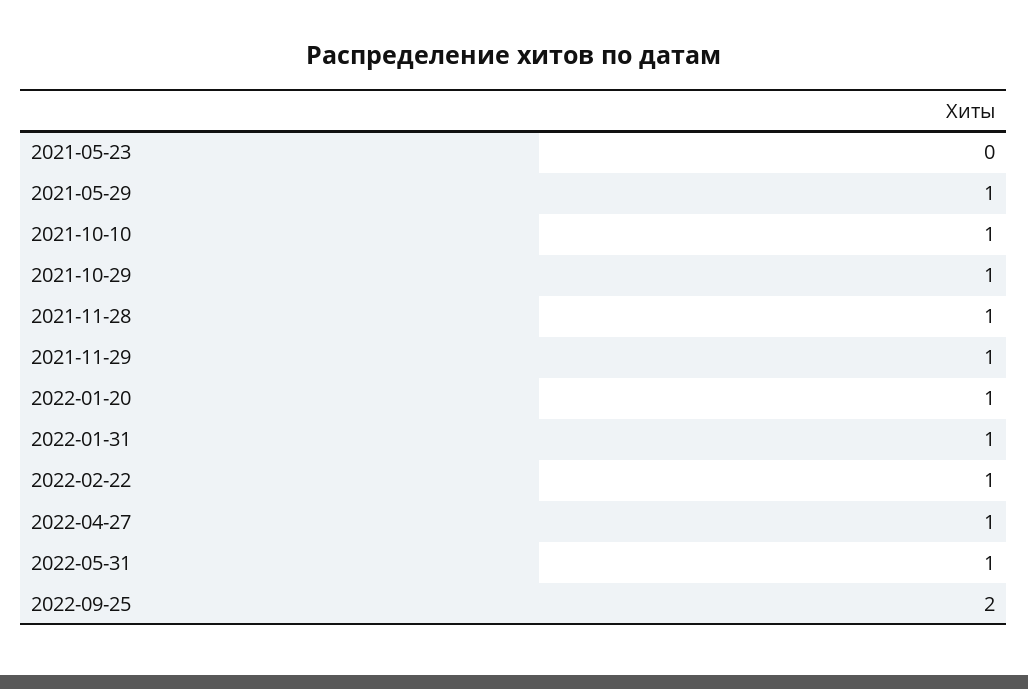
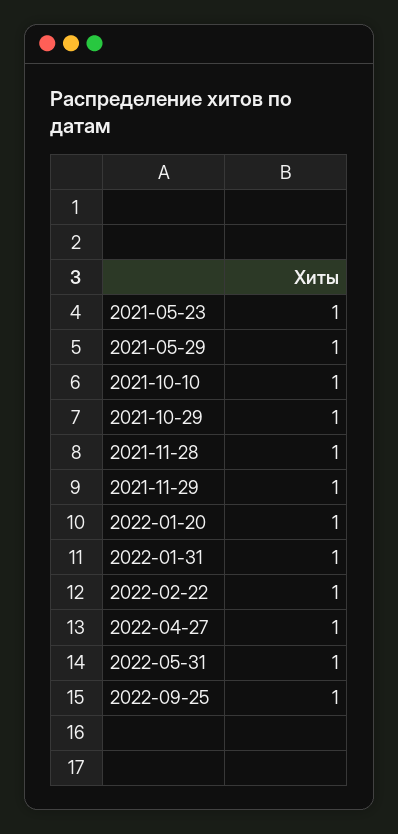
2021-05-23: 0 -> 1
2022-09-25: 2 -> 1

